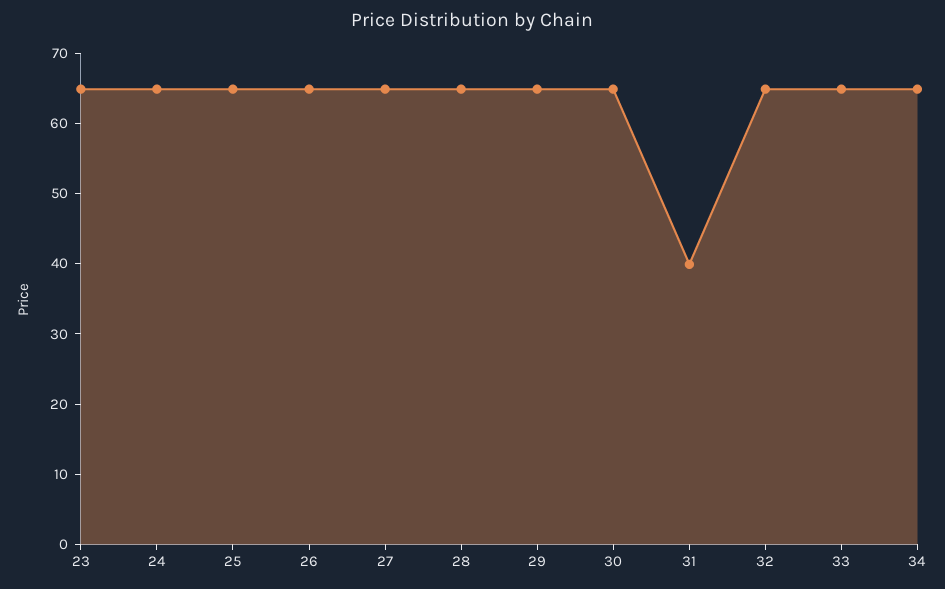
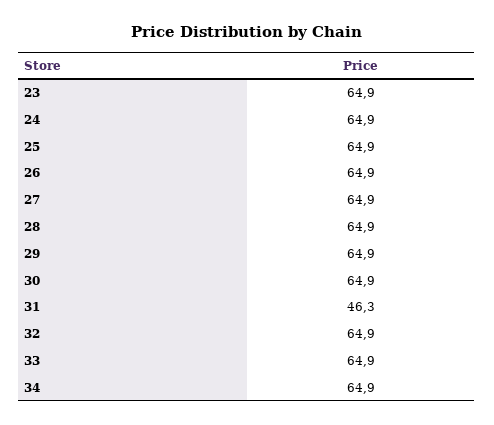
31: 40 -> 46.3

